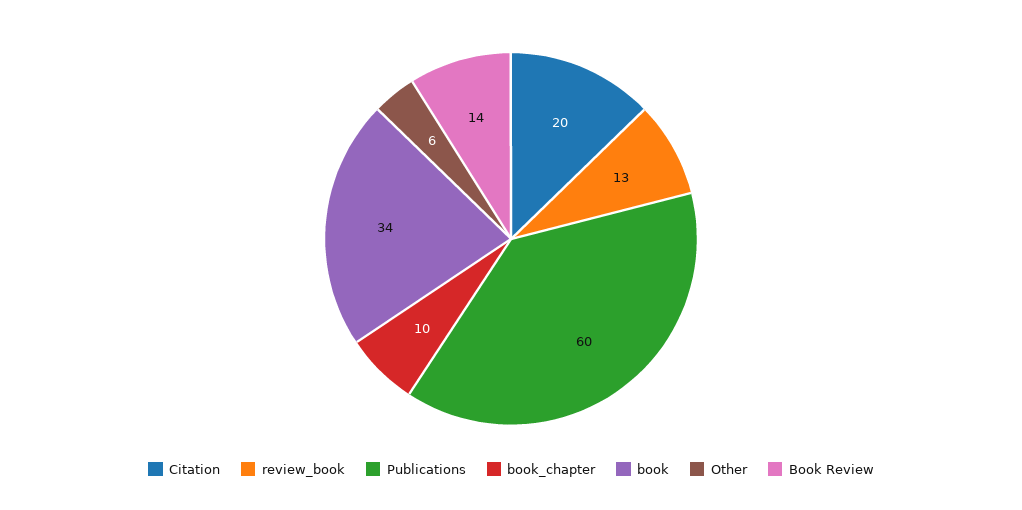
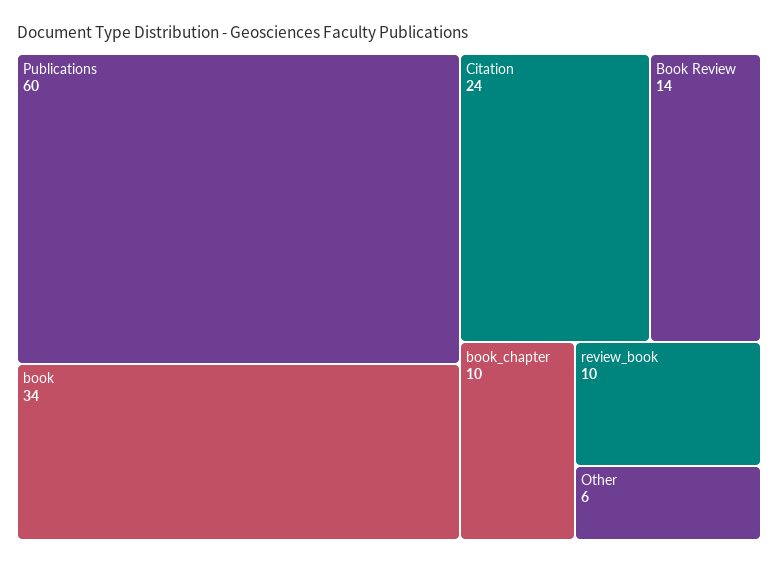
Citation: 20 -> 24
review_book: 13 -> 10

